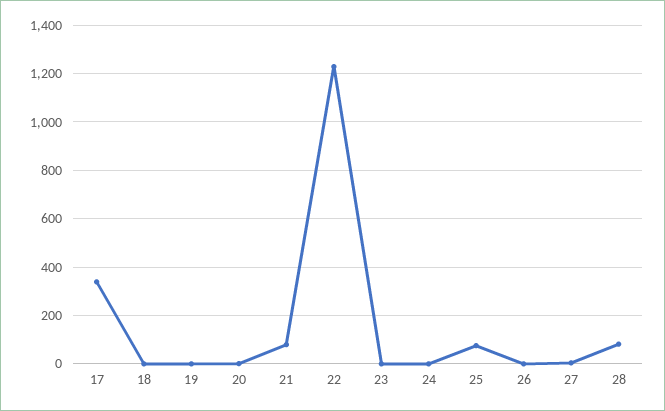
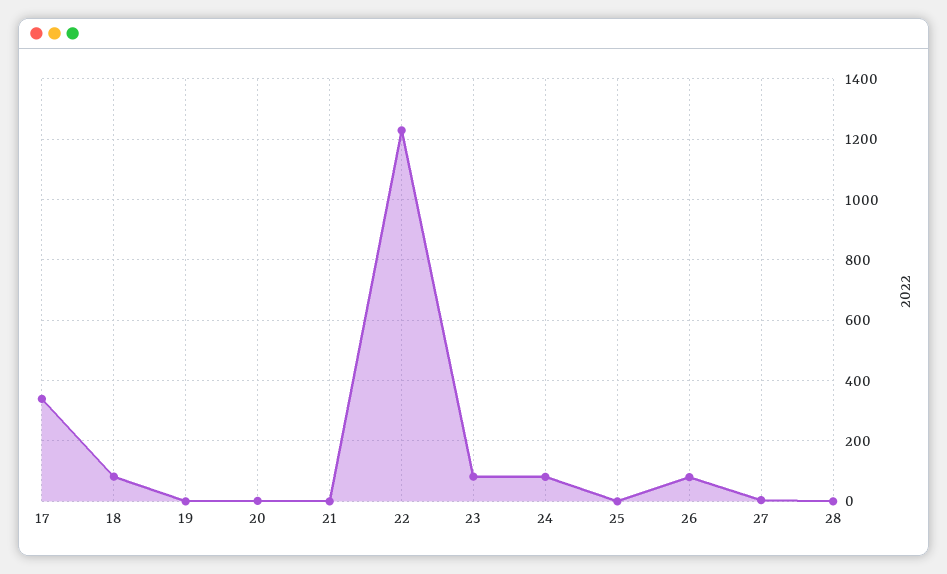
18: 0 -> 80
21: 75 -> 0
23: 0 -> 80
24: 0 -> 80
25: 75 -> 0
26: 0 -> 80
28: 75 -> 0

